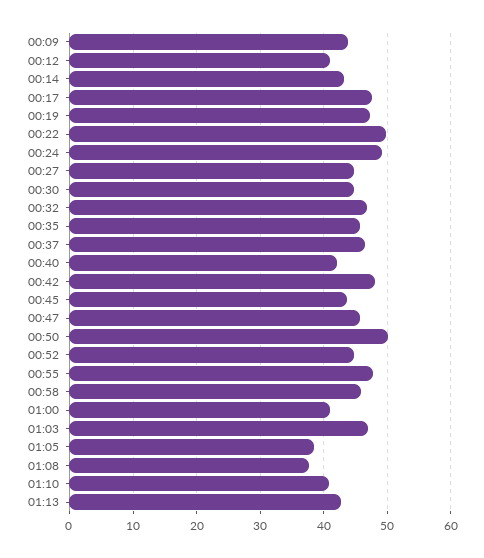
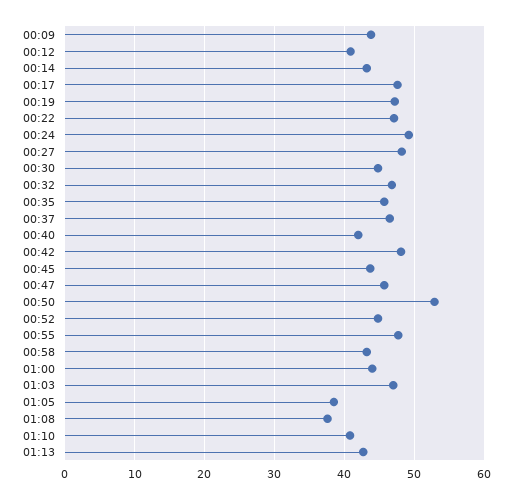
00:22: 50 -> 47
00:27: 45 -> 48
00:50: 50 -> 53
00:58: 46 -> 43
01:00: 41 -> 44

